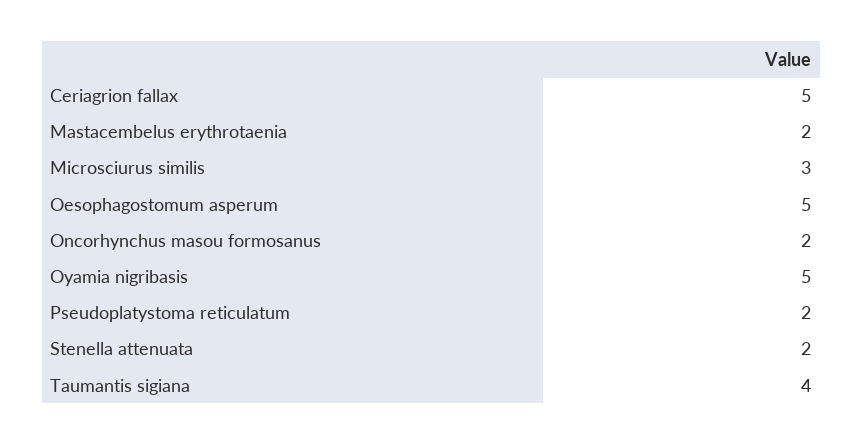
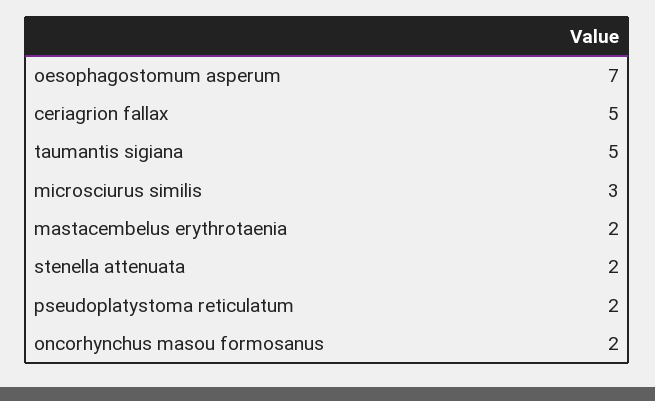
Oesophagostomum asperum: 5 -> 7
Oyamia nigribasis: 5 -> none
Taumantis sigiana: 4 -> 5

